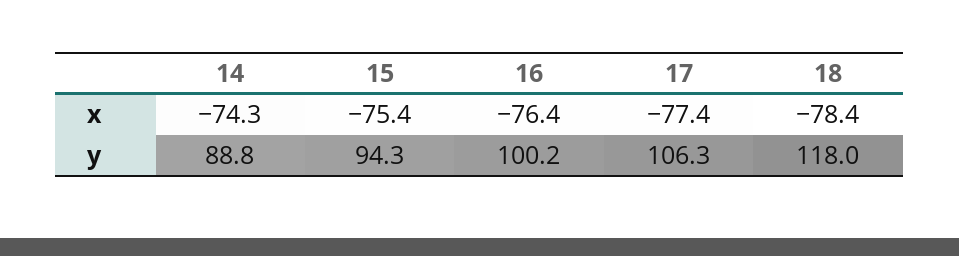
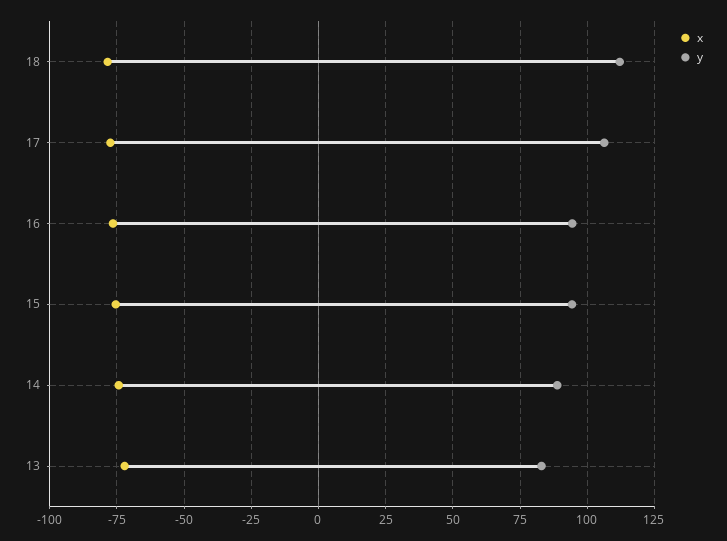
y, 16: 100.2 -> 95
y, 18: 118 -> 112.5
x, 13: none -> -72.5
y, 13: none -> 82.5

